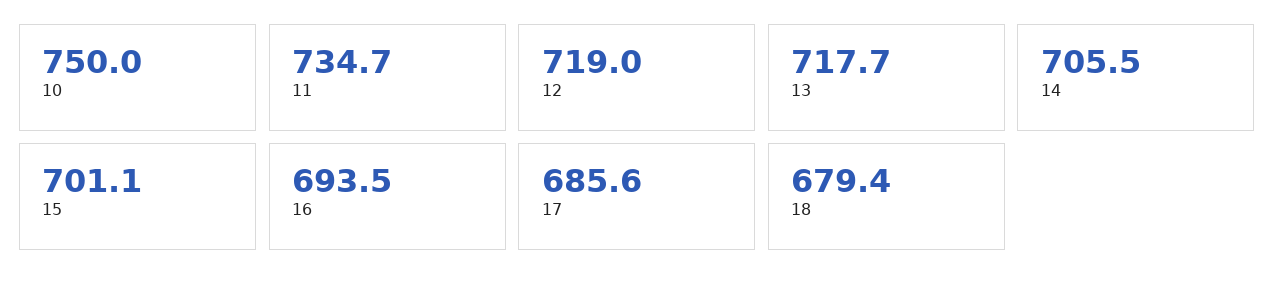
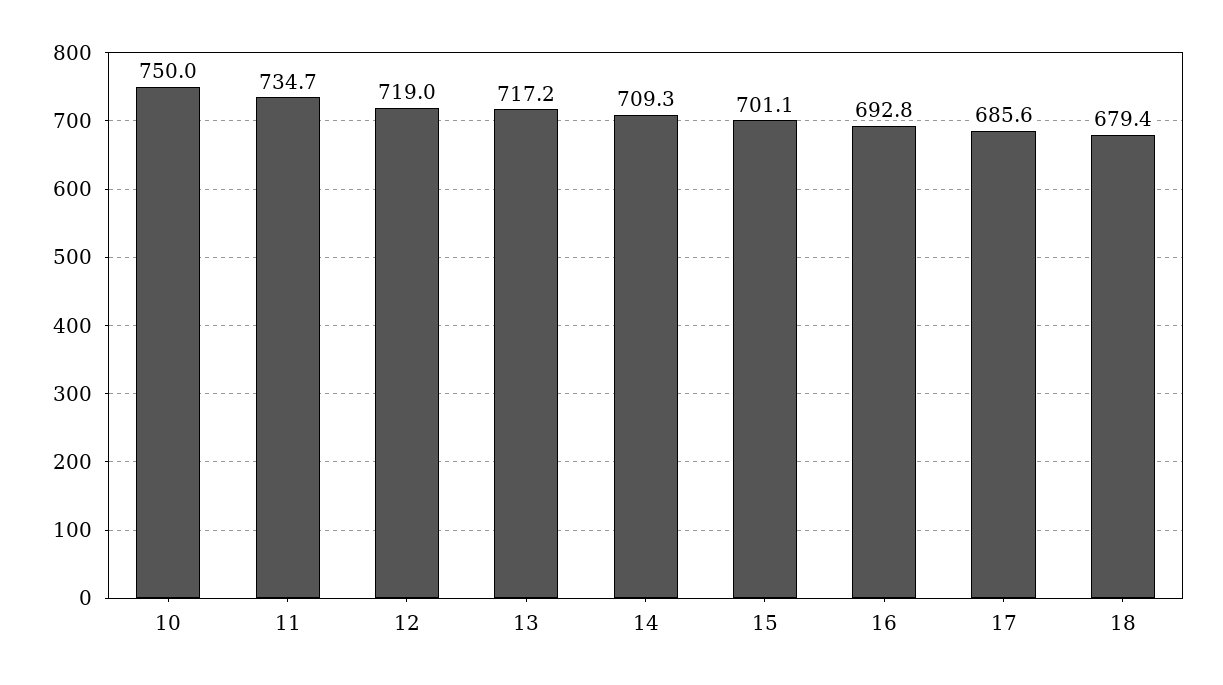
13: 717.7 -> 717.2
14: 705.5 -> 709.3
16: 693.5 -> 692.8

